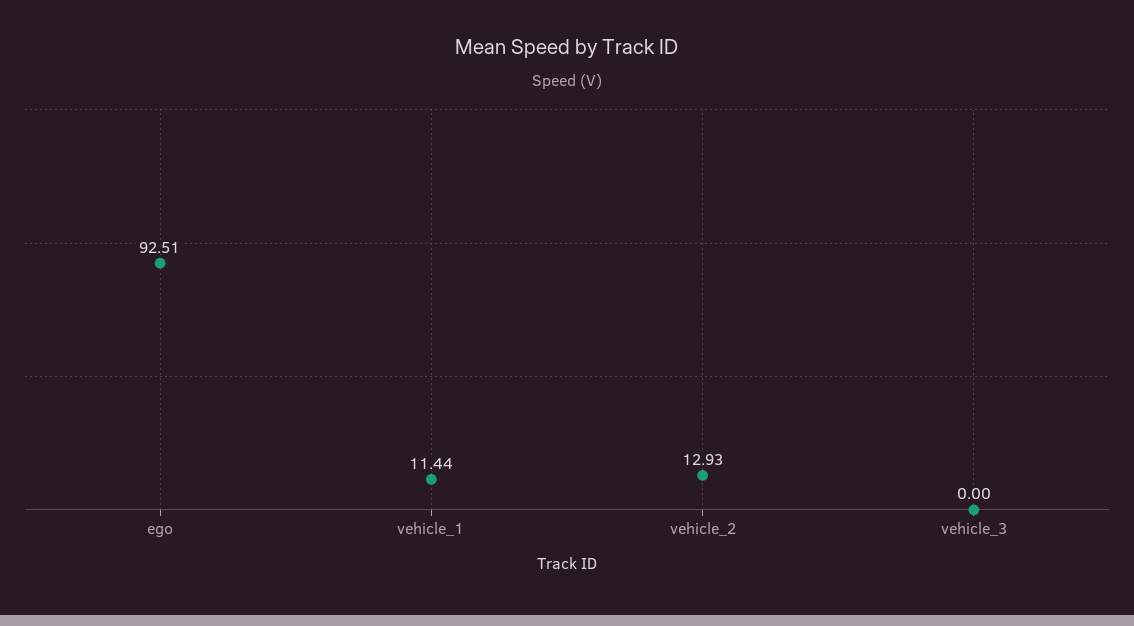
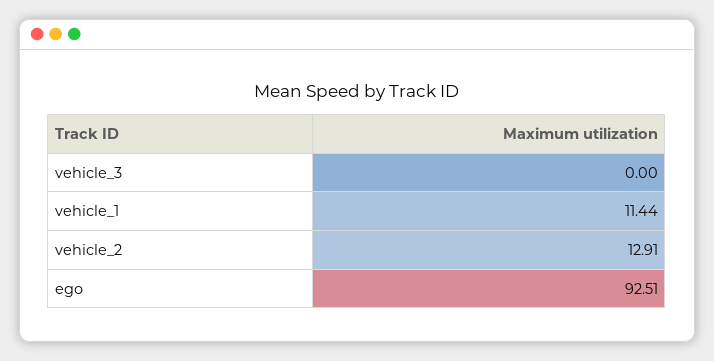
vehicle_2: 12.93 -> 12.91

